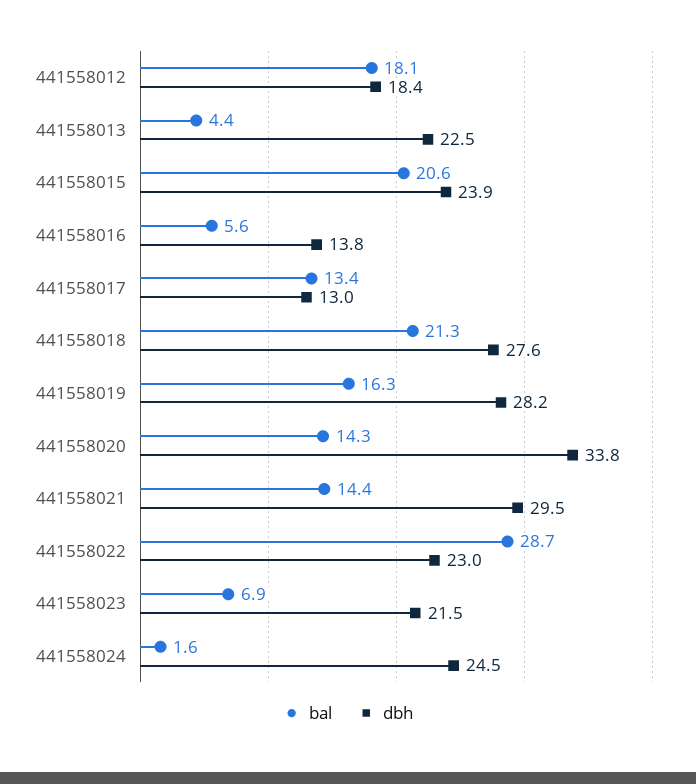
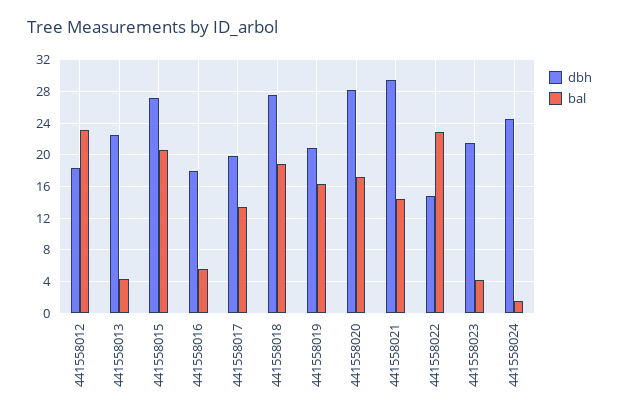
bal, 441558012: 18.1 -> 23
dbh, 441558015: 23.9 -> 27
dbh, 441558016: 13.8 -> 18
dbh, 441558017: 13 -> 20
bal, 441558018: 21.3 -> 19
dbh, 441558019: 28.2 -> 21
bal, 441558020: 14.3 -> 17
dbh, 441558020: 33.8 -> 28
bal, 441558022: 28.7 -> 23
dbh, 441558022: 23 -> 15
bal, 441558023: 6.9 -> 4

